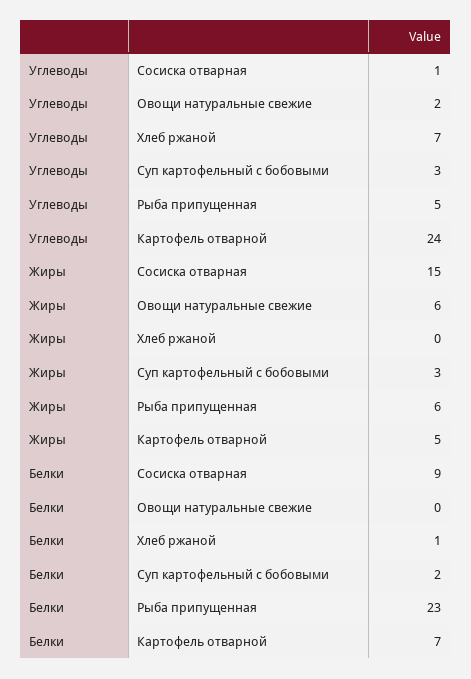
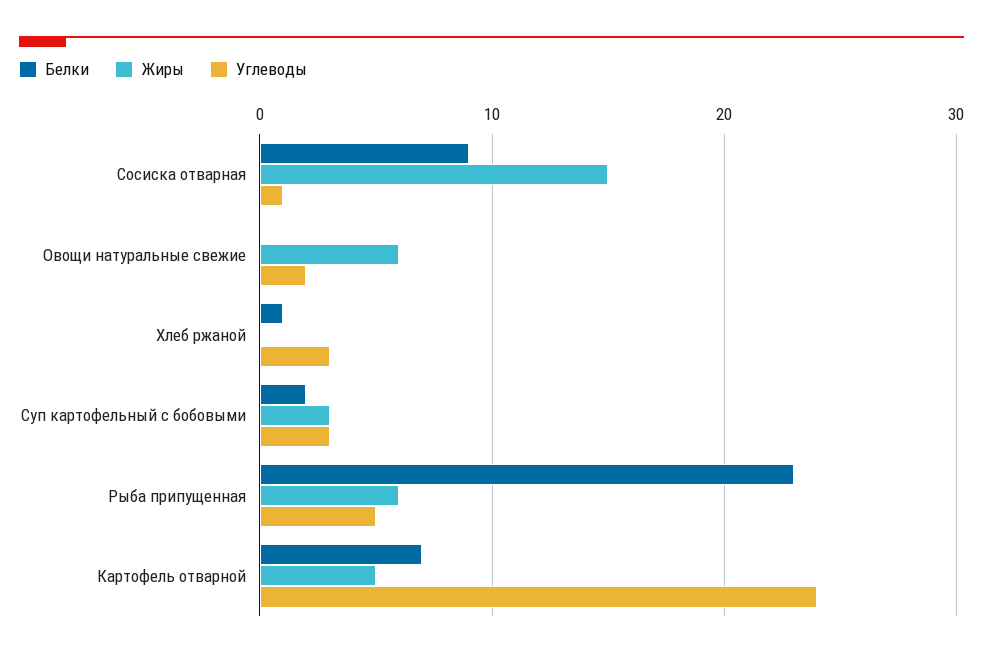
Углеводы, Хлеб ржаной: 7 -> 3

